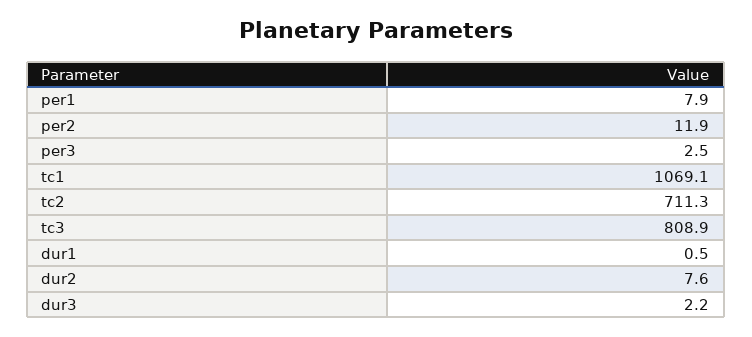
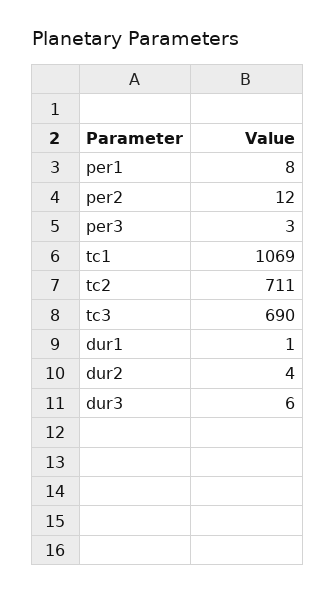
tc3: 808.9 -> 690
dur2: 7.6 -> 4
dur3: 2.2 -> 6

